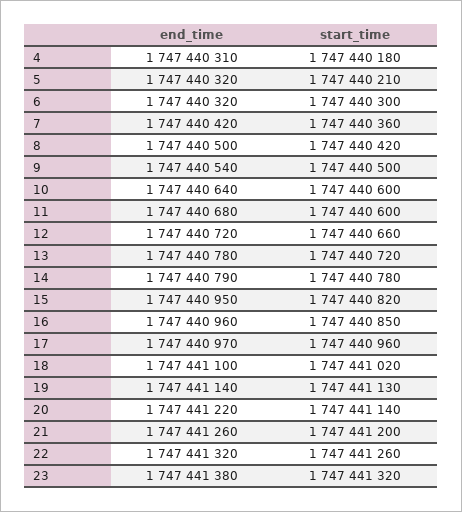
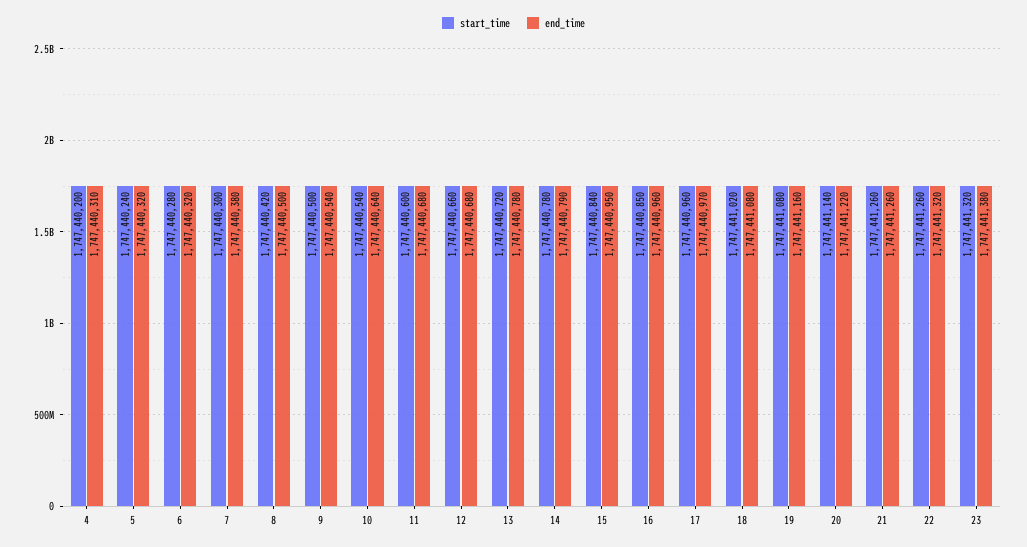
start_time, 4: 1747440180 -> 1747440200
start_time, 5: 1747440210 -> 1747440240
start_time, 6: 1747440300 -> 1747440280
end_time, 7: 1747440420 -> 1747440380
start_time, 7: 1747440360 -> 1747440300
start_time, 10: 1747440600 -> 1747440540
end_time, 12: 1747440720 -> 1747440680
start_time, 15: 1747440820 -> 1747440840
end_time, 18: 1747441100 -> 1747441080
end_time, 19: 1747441140 -> 1747441160
start_time, 19: 1747441130 -> 1747441080
start_time, 21: 1747441200 -> 1747441260

